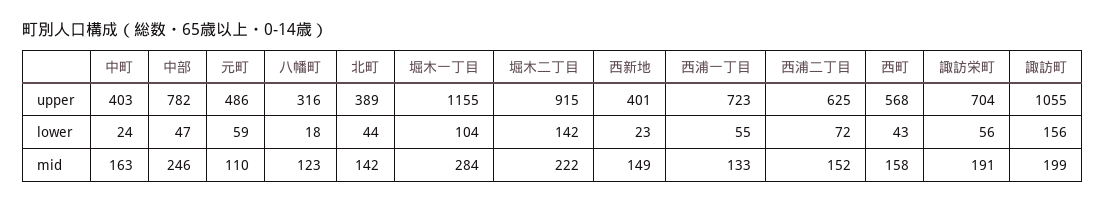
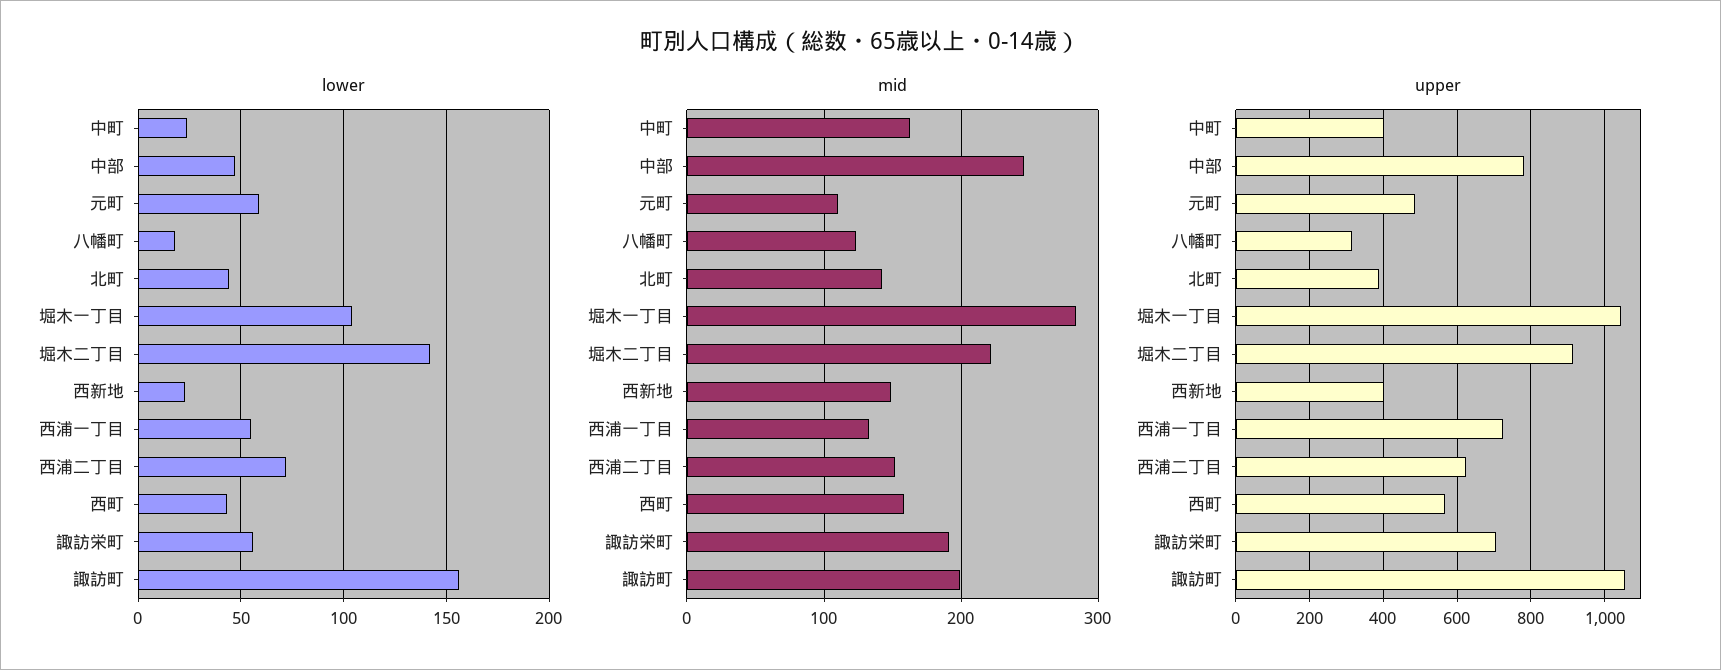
upper, 堀木一丁目: 1155 -> 1040

